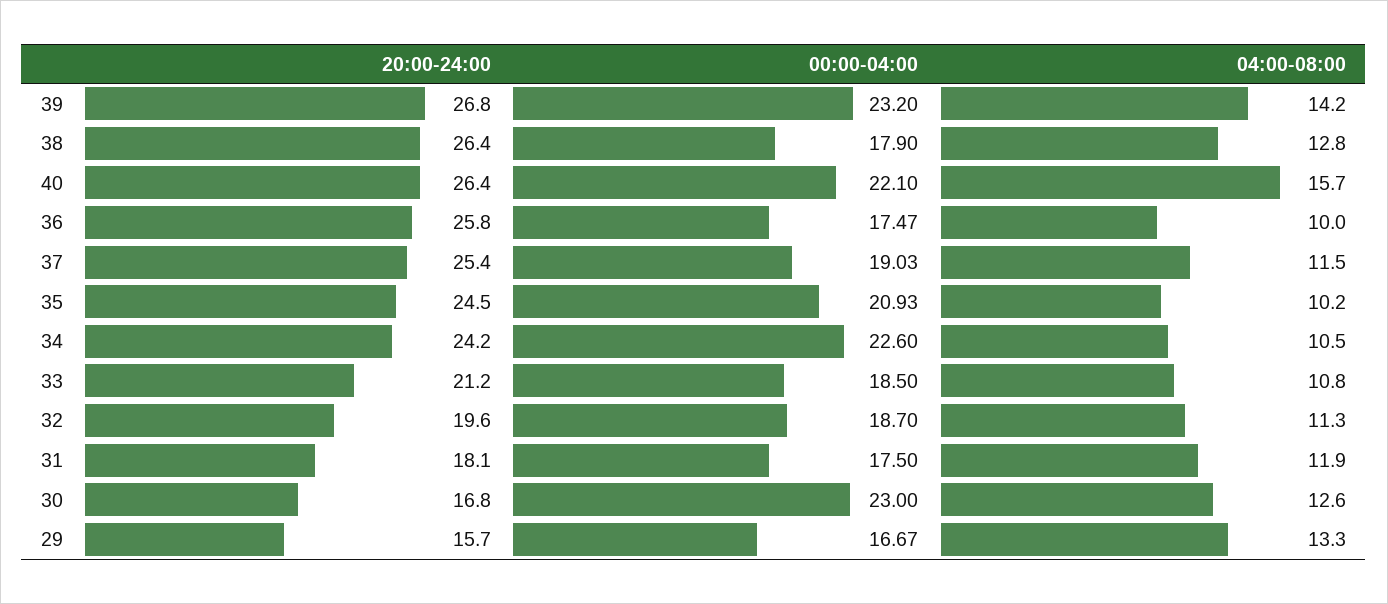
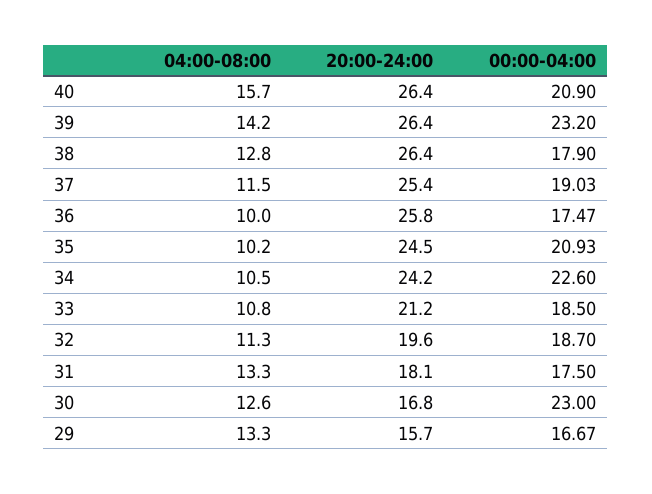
20:00-24:00, 39: 26.8 -> 26.4
00:00-04:00, 40: 22.1 -> 20.9
04:00-08:00, 31: 11.9 -> 13.3

